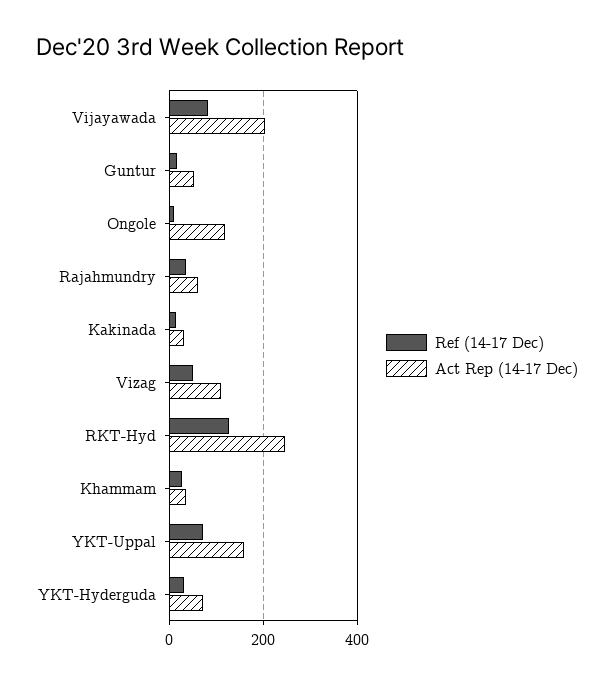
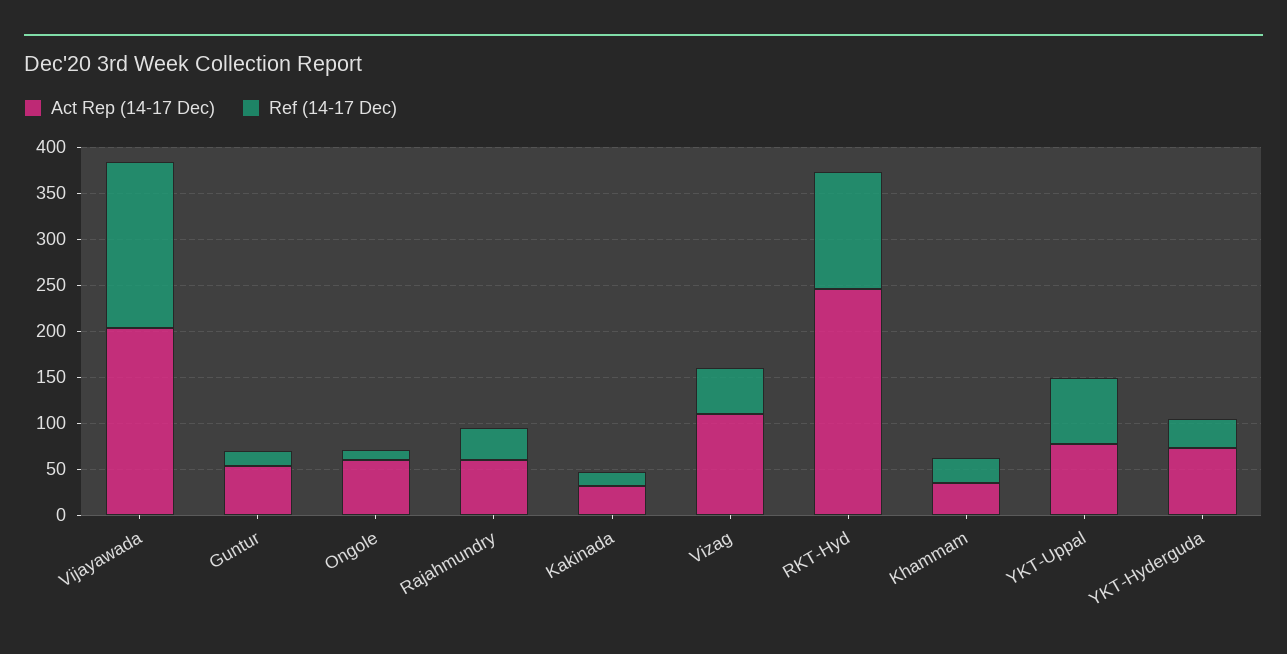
Ref (14-17 Dec), Vijayawada: 80 -> 180
Act Rep (14-17 Dec), Ongole: 120 -> 60
Act Rep (14-17 Dec), YKT-Uppal: 160 -> 80

